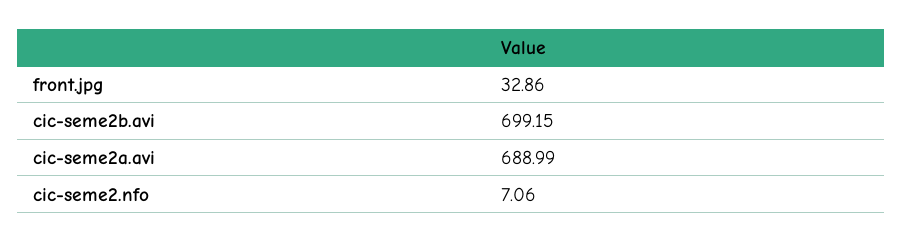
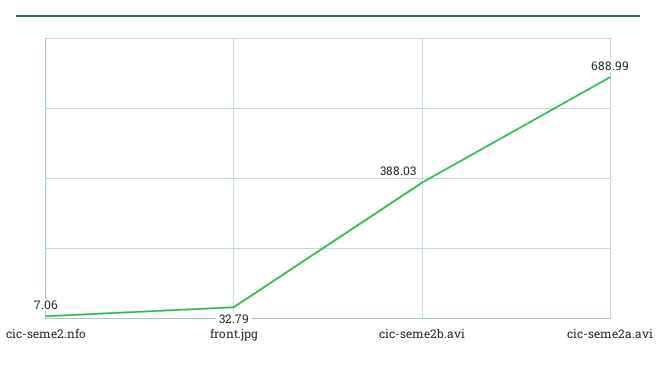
front.jpg: 32.86 -> 32.79
cic-seme2b.avi: 699.15 -> 388.03

